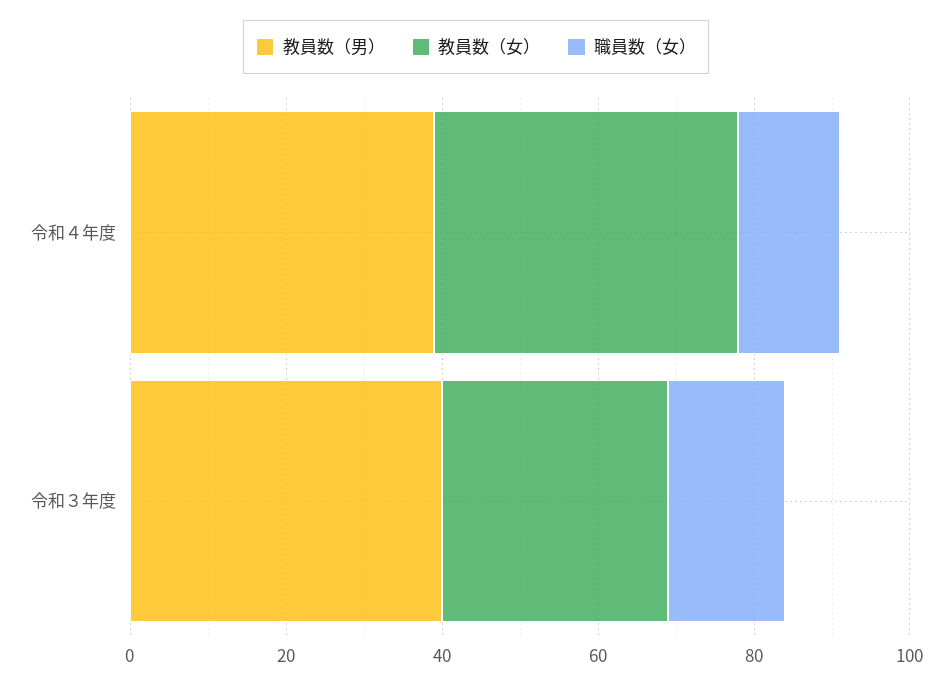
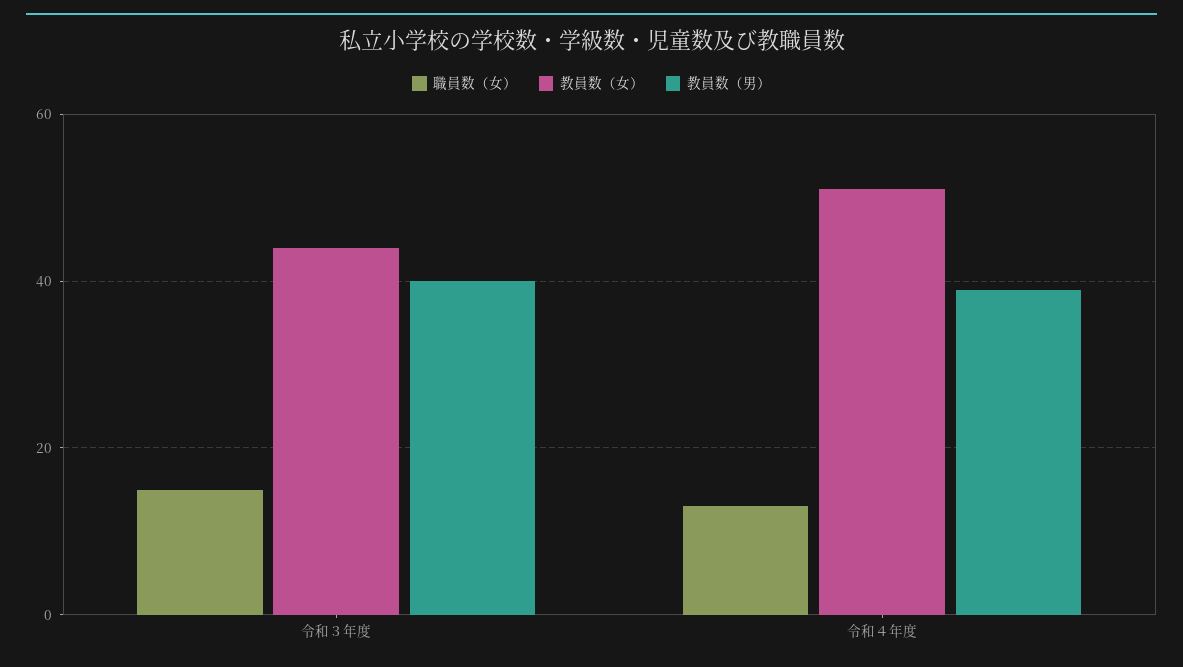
教員数（女）, 令和４年度: 40 -> 50
教員数（女）, 令和３年度: 30 -> 45

